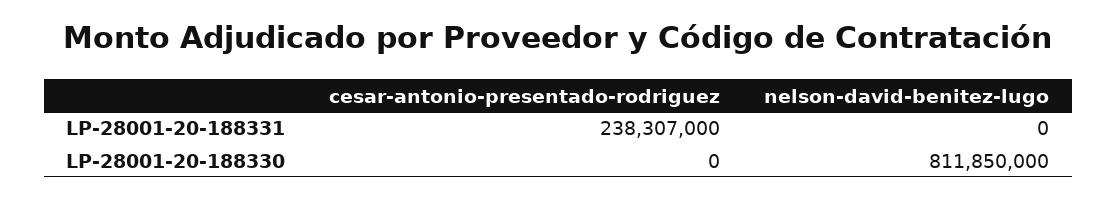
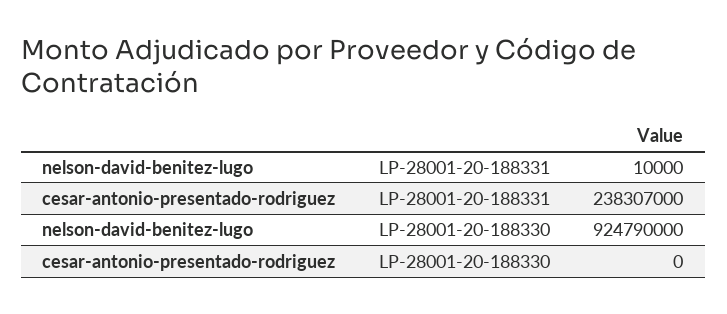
nelson-david-benitez-lugo, LP-28001-20-188331: 0 -> 10000
nelson-david-benitez-lugo, LP-28001-20-188330: 811850000 -> 924790000

